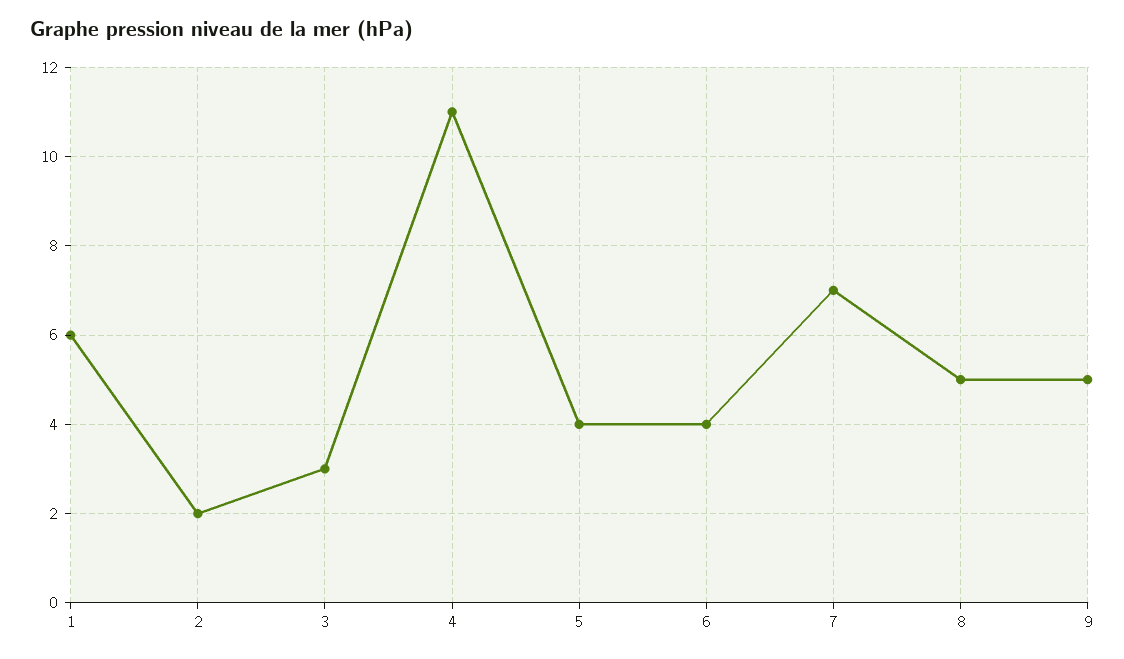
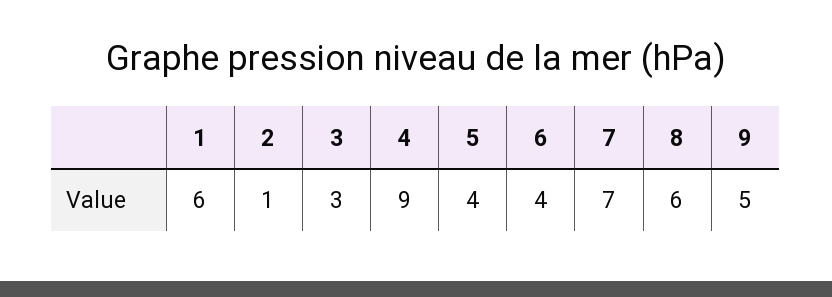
2: 2 -> 1
4: 11 -> 9
8: 5 -> 6

